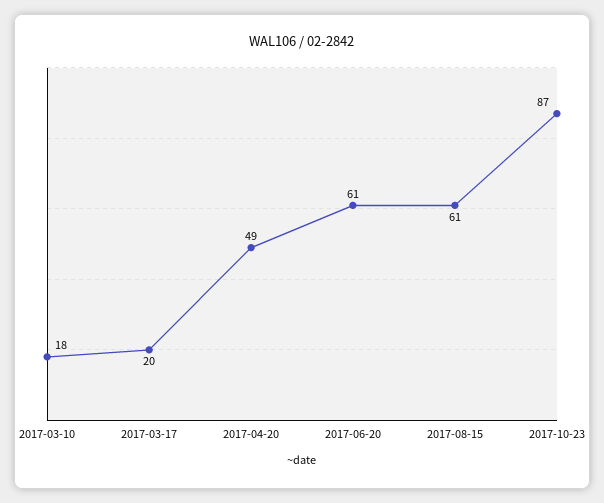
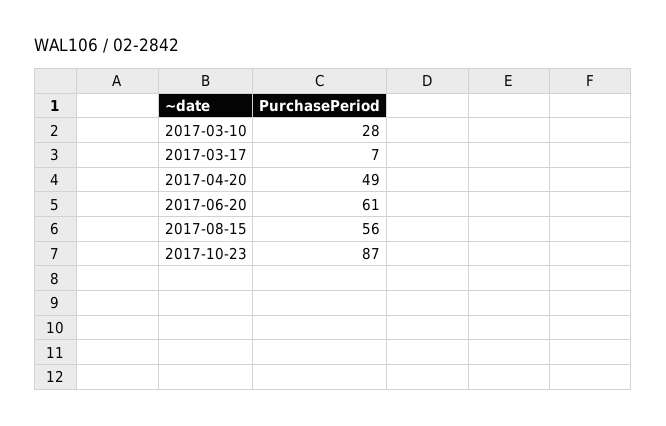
2017-03-10: 18 -> 28
2017-03-17: 20 -> 7
2017-08-15: 61 -> 56

